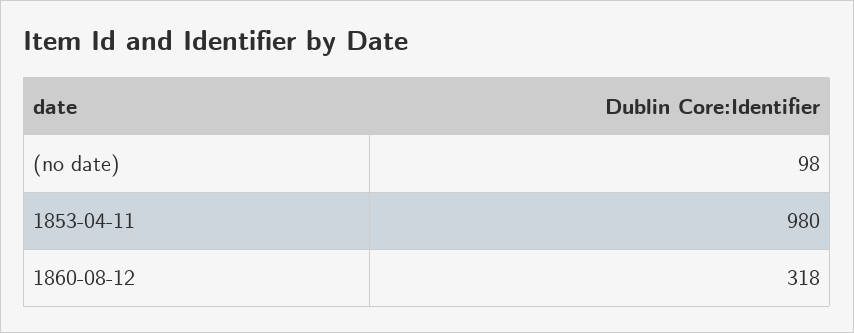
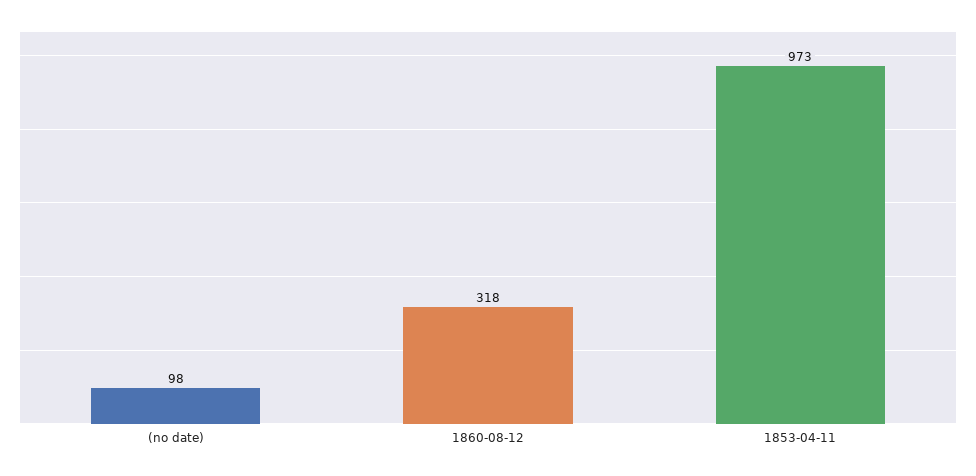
1853-04-11: 980 -> 973

